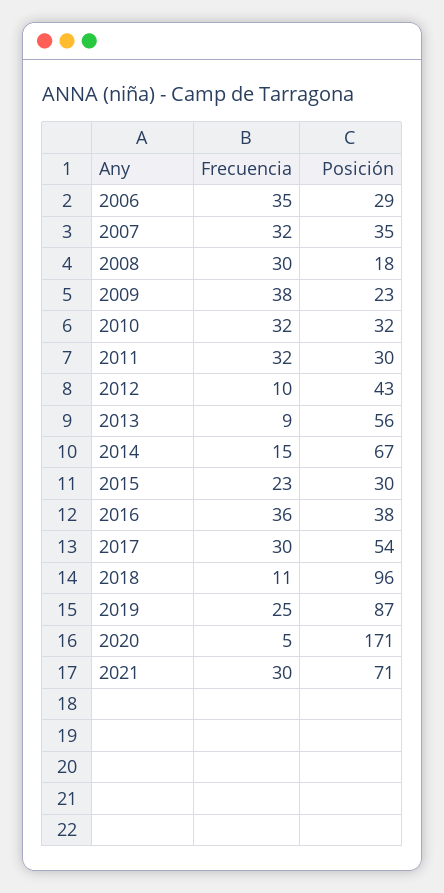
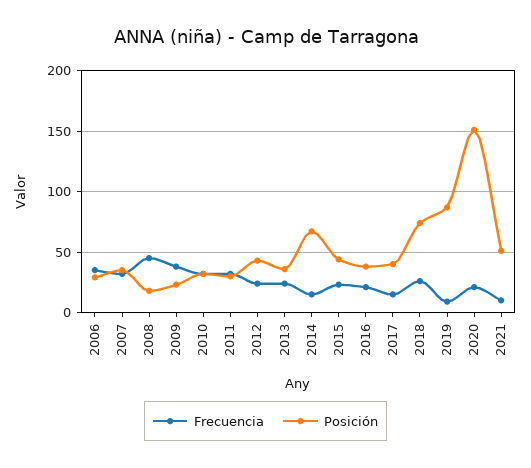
Frecuencia, 2008: 30 -> 45
Frecuencia, 2012: 10 -> 25
Frecuencia, 2013: 9 -> 25
Posición, 2013: 56 -> 35
Posición, 2015: 30 -> 45
Frecuencia, 2016: 36 -> 20
Frecuencia, 2017: 30 -> 15
Posición, 2017: 54 -> 40
Frecuencia, 2018: 11 -> 25
Posición, 2018: 96 -> 75
Frecuencia, 2019: 25 -> 10
Frecuencia, 2020: 5 -> 20
Posición, 2020: 171 -> 150
Frecuencia, 2021: 30 -> 10
Posición, 2021: 71 -> 50

